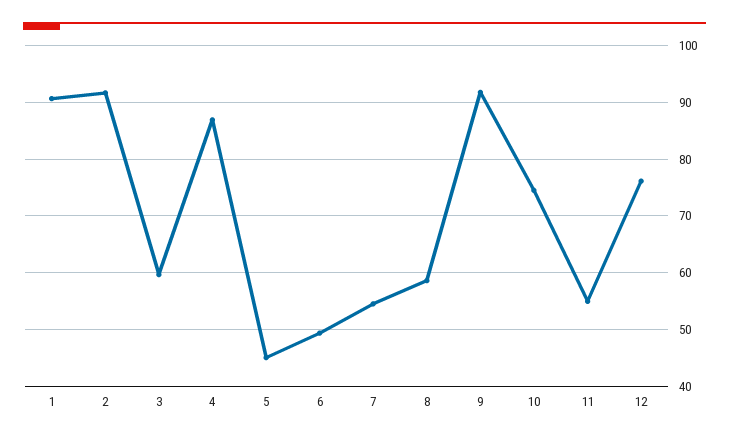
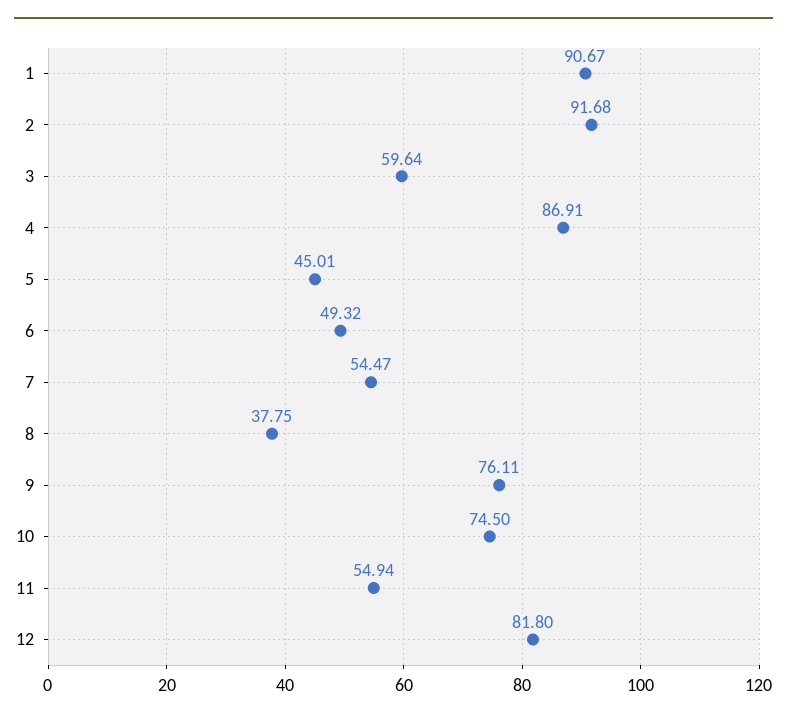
8: 58 -> 37.75
9: 92 -> 76.11
12: 76 -> 81.8

